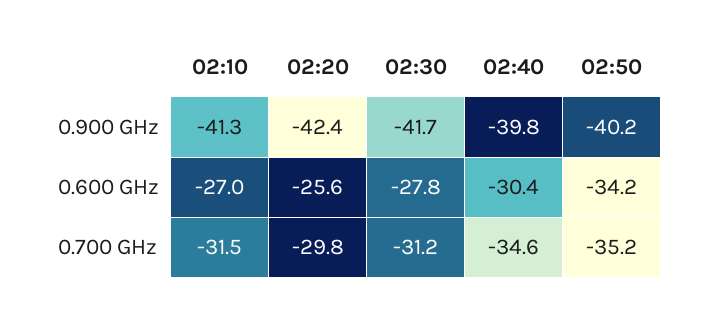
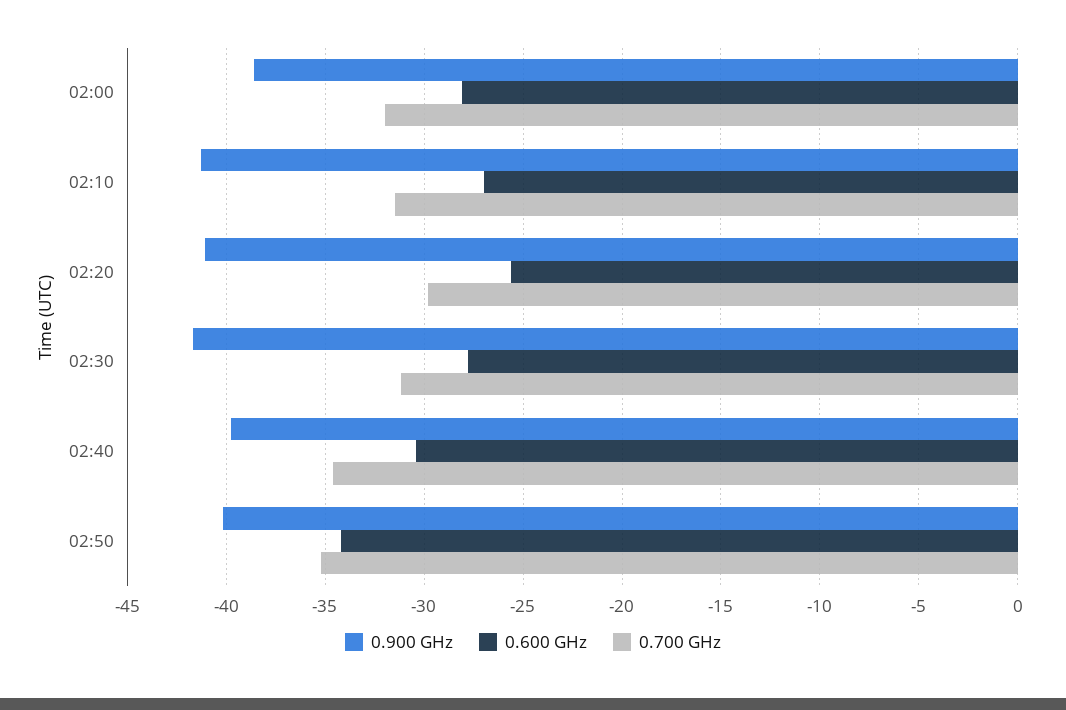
0.900 GHz, 02:20: -42.4 -> -41
0.900 GHz, 02:00: none -> -38.5
0.600 GHz, 02:00: none -> -28
0.700 GHz, 02:00: none -> -32

